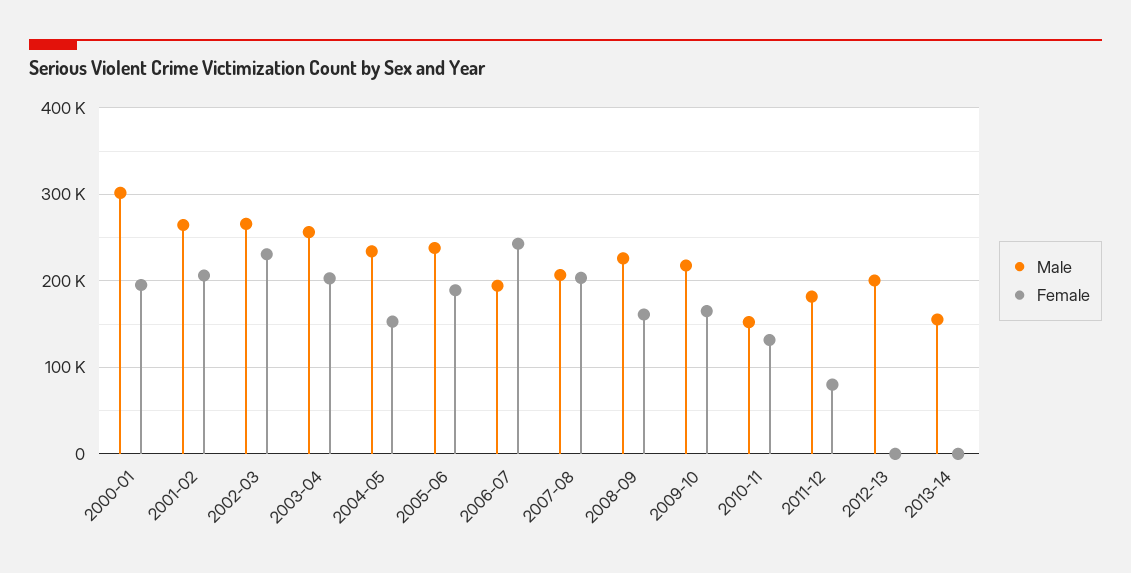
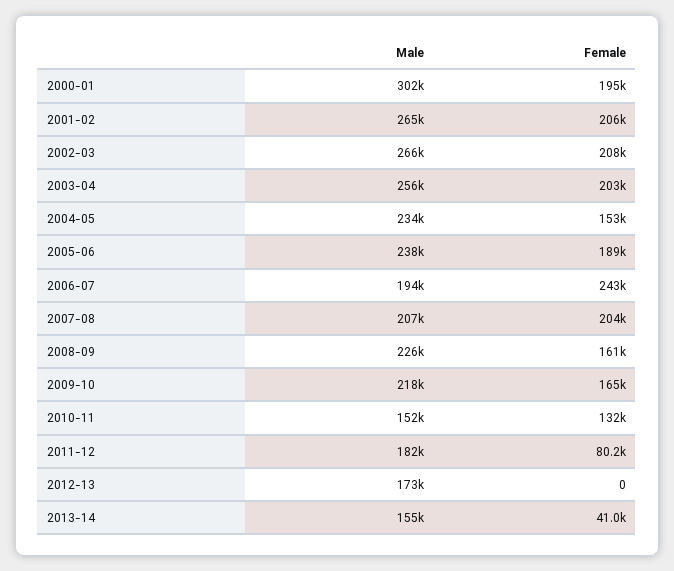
Female, 2002-03: 230000 -> 208000
Male, 2012-13: 200000 -> 173000
Female, 2013-14: 0 -> 41000

